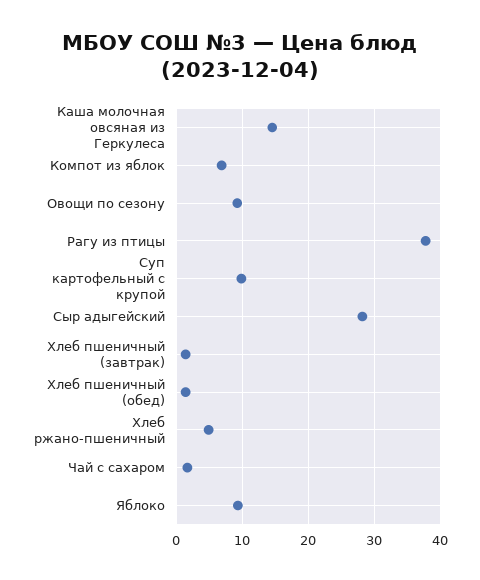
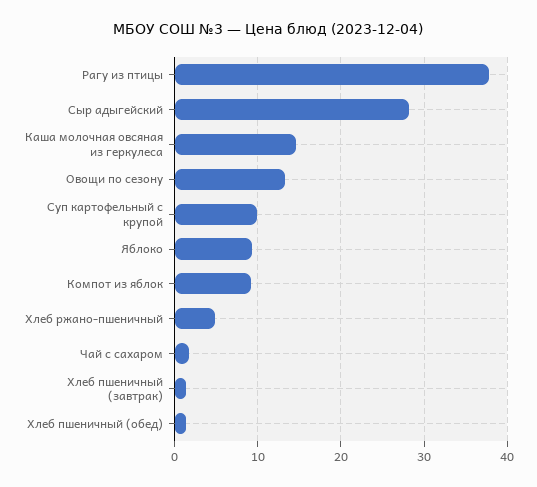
Компот из яблок: 7 -> 9
Овощи по сезону: 9 -> 13

